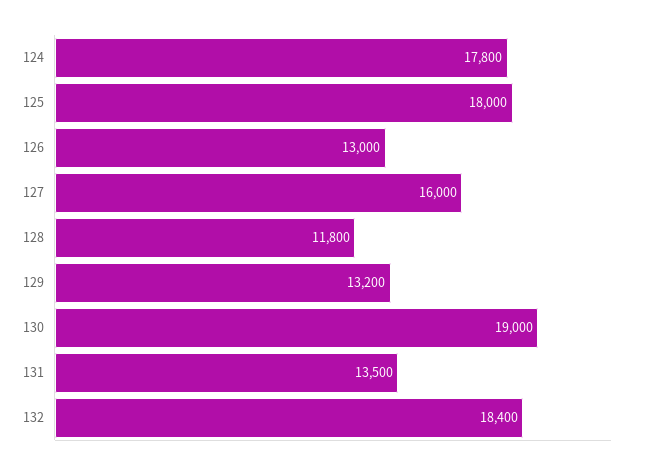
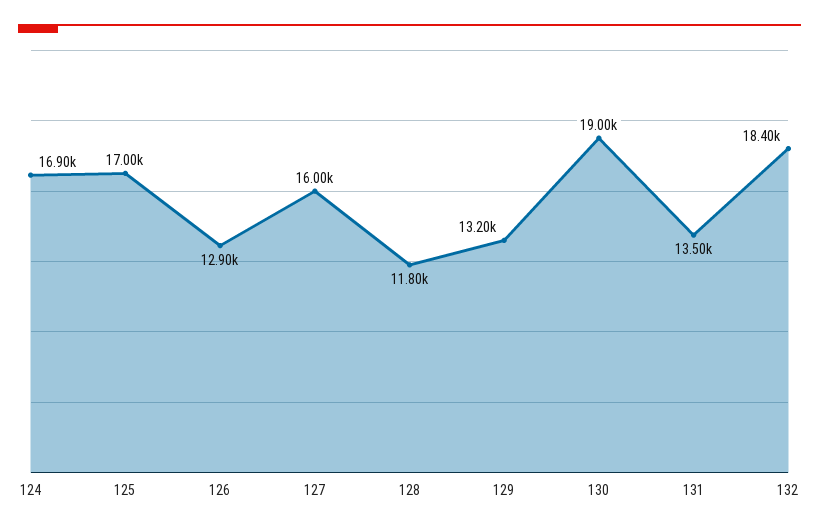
124: 17800 -> 16900
125: 18000 -> 17000
126: 13000 -> 12900

